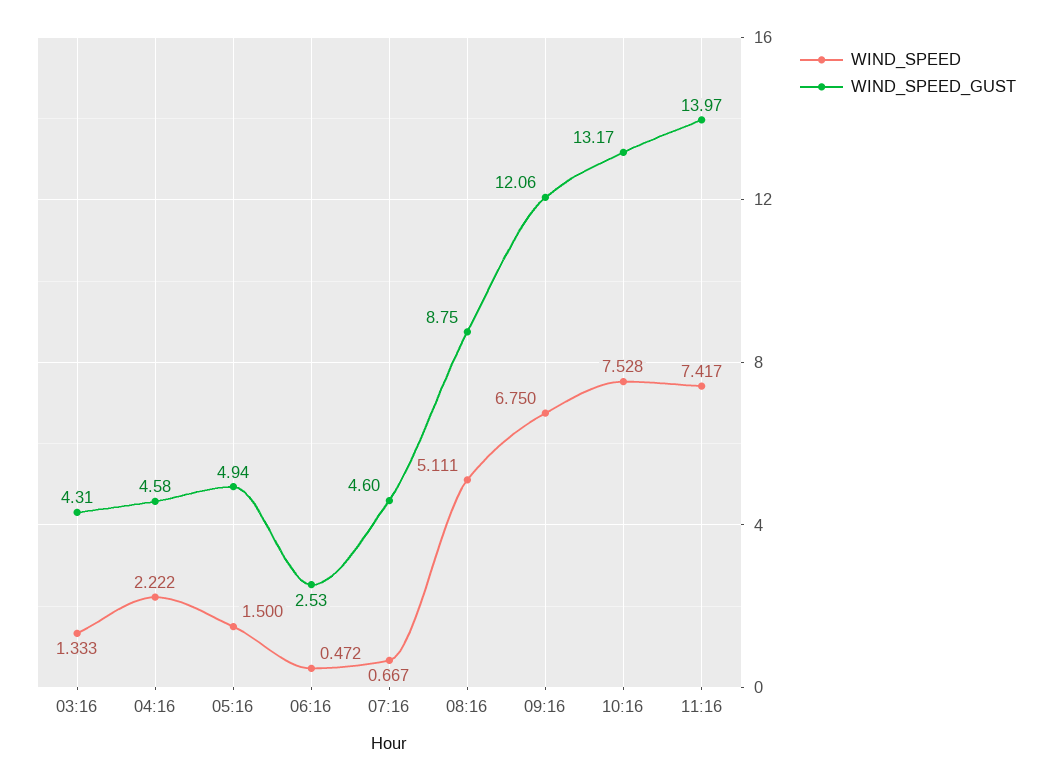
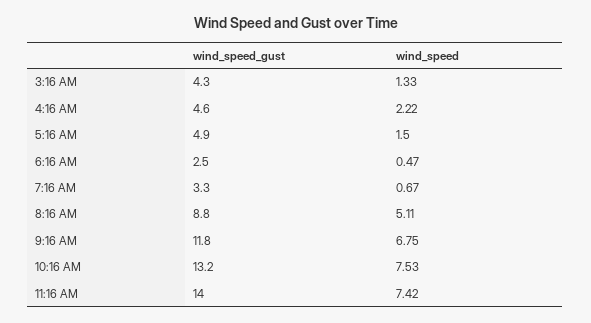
WIND_SPEED_GUST, 07:16: 4.6 -> 3.3
WIND_SPEED_GUST, 09:16: 12.06 -> 11.8

